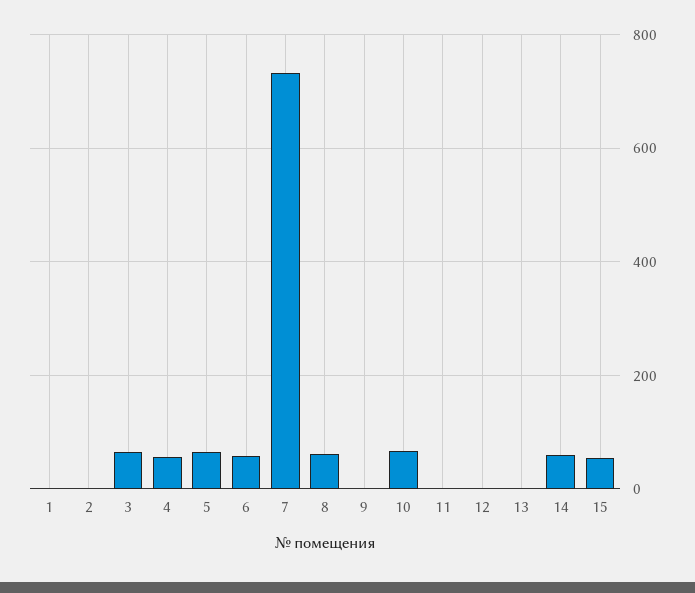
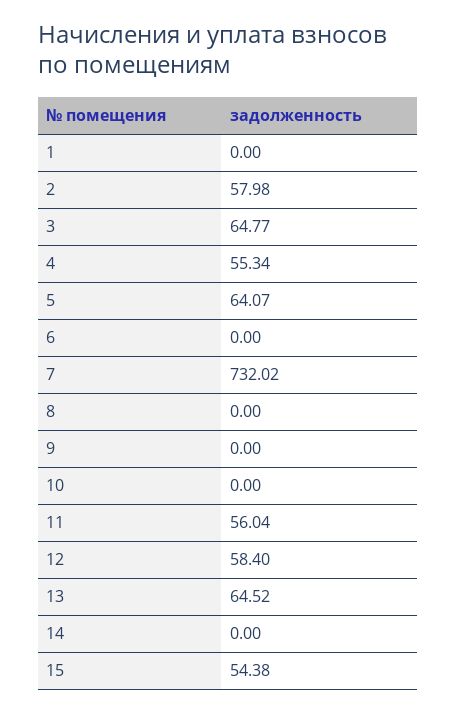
2: 0 -> 57.98
6: 60 -> 0
8: 60 -> 0
10: 60 -> 0
11: 0 -> 56.04
12: 0 -> 58.4
13: 0 -> 64.52
14: 60 -> 0

